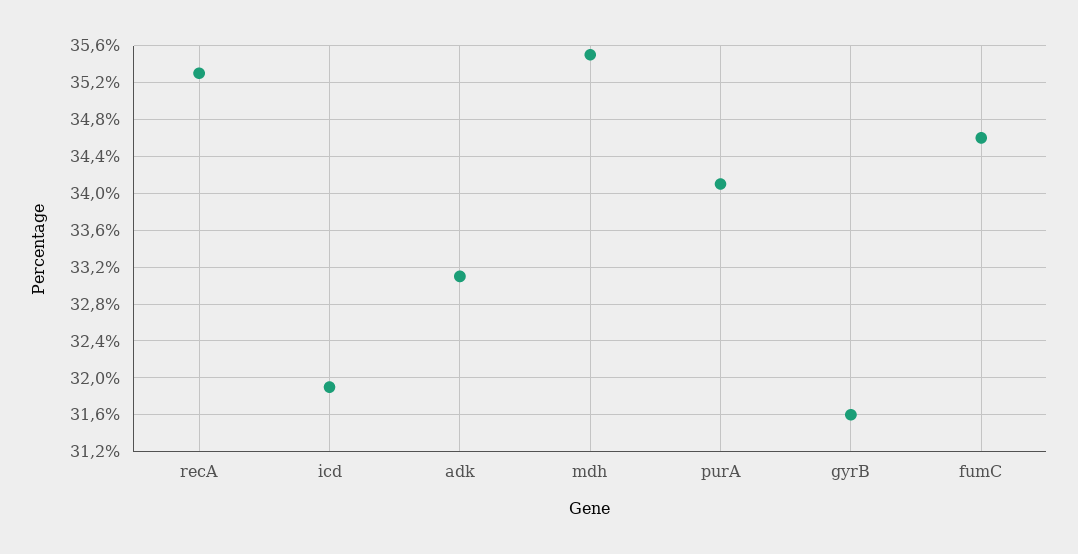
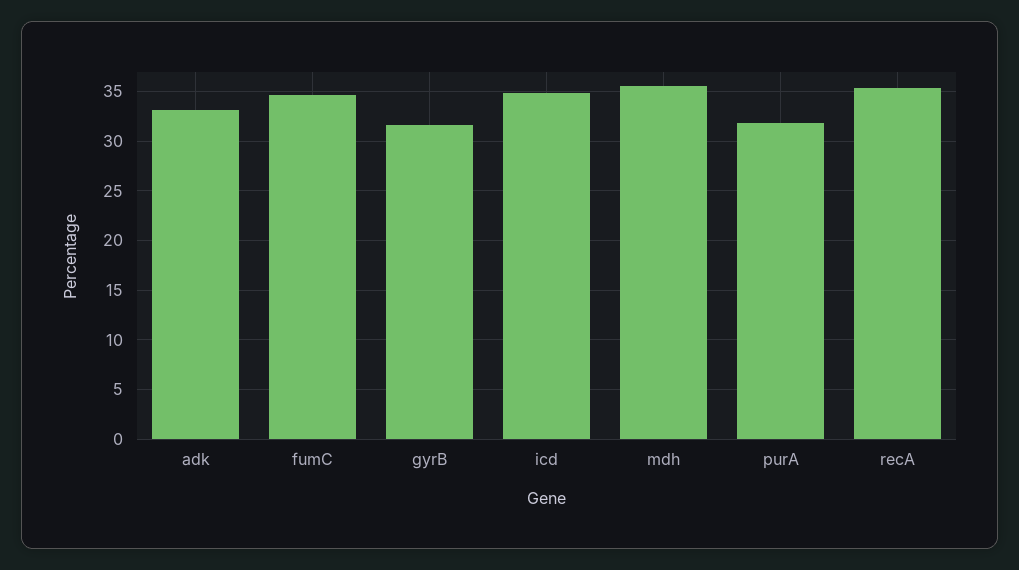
icd: 31.9 -> 35
purA: 34.1 -> 32

